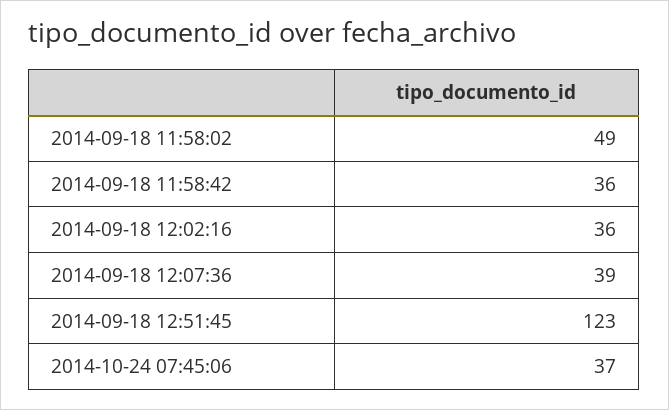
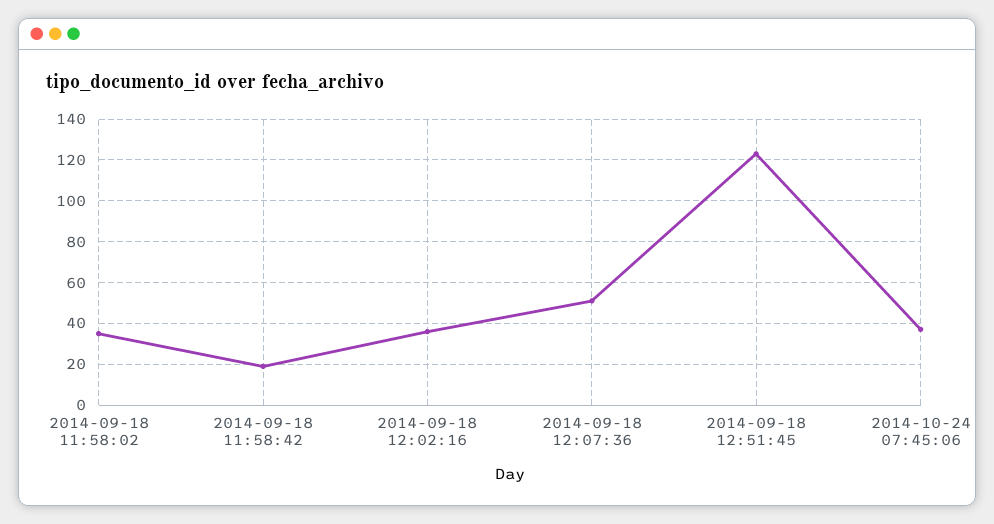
2014-09-18 11:58:02: 49 -> 35
2014-09-18 11:58:42: 36 -> 20
2014-09-18 12:07:36: 39 -> 50

